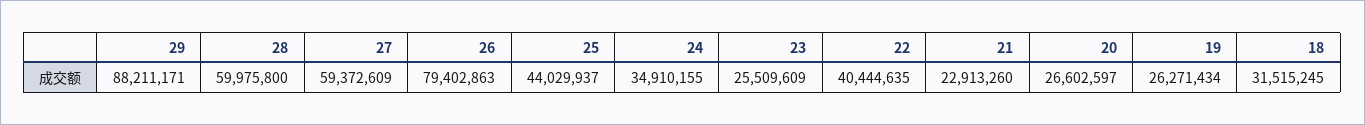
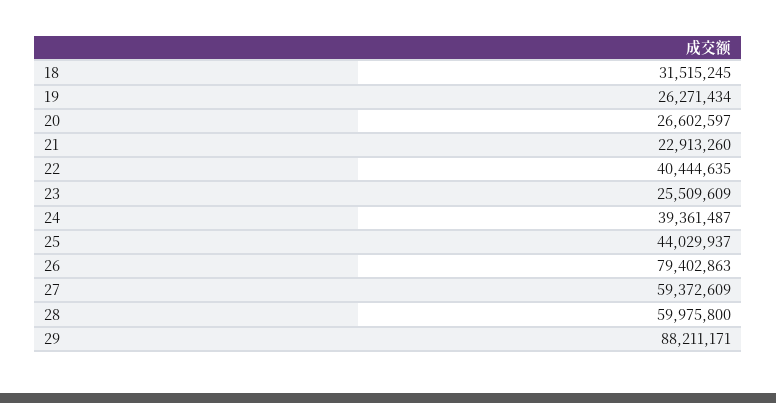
24: 34910155 -> 39361487

